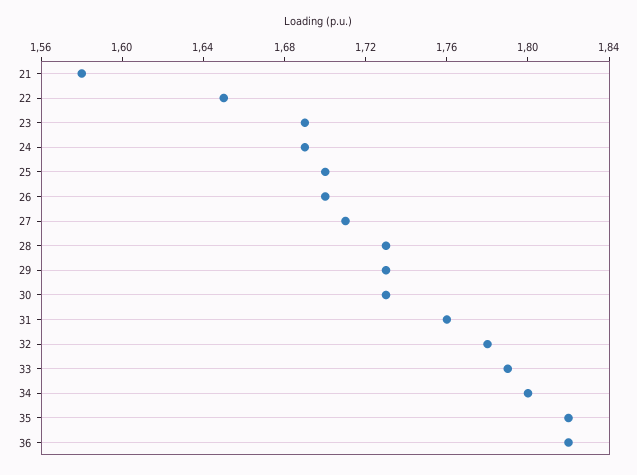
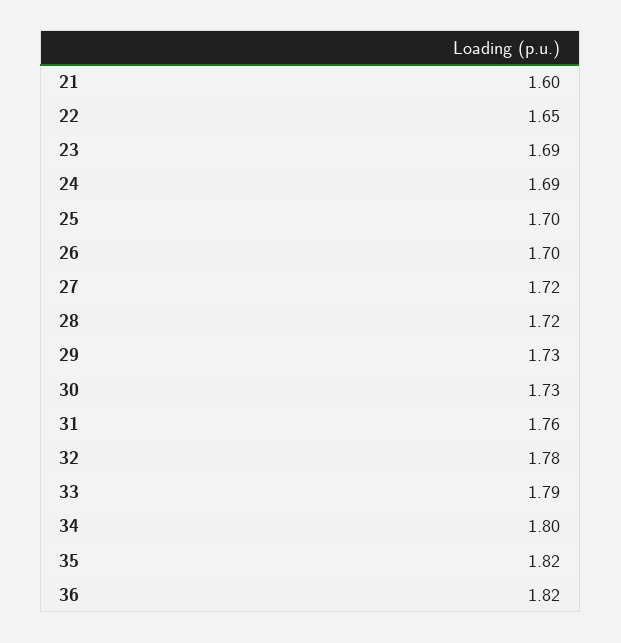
21: 1.58 -> 1.6
27: 1.71 -> 1.72
28: 1.73 -> 1.72

